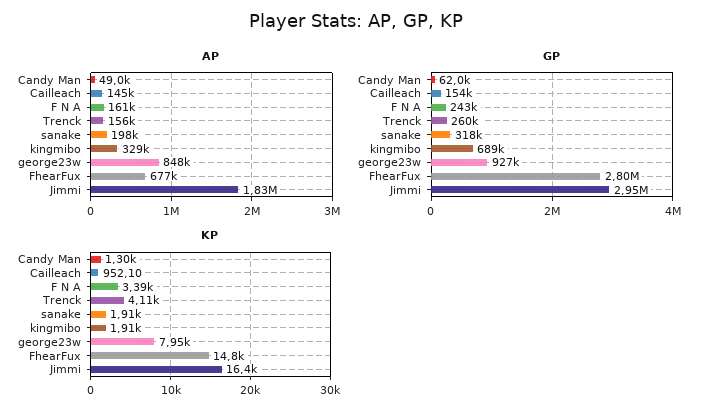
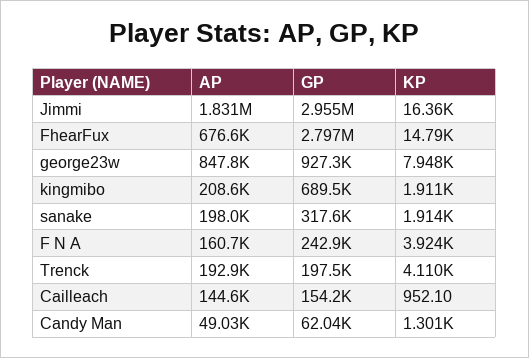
AP, Trenck: 156000 -> 192900
AP, kingmibo: 329000 -> 208600
GP, Trenck: 260000 -> 197500
KP, F N A: 3390 -> 3924

